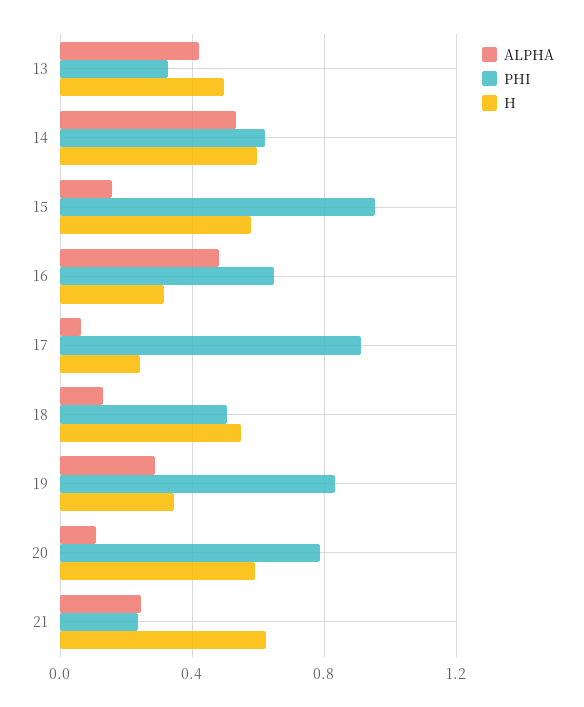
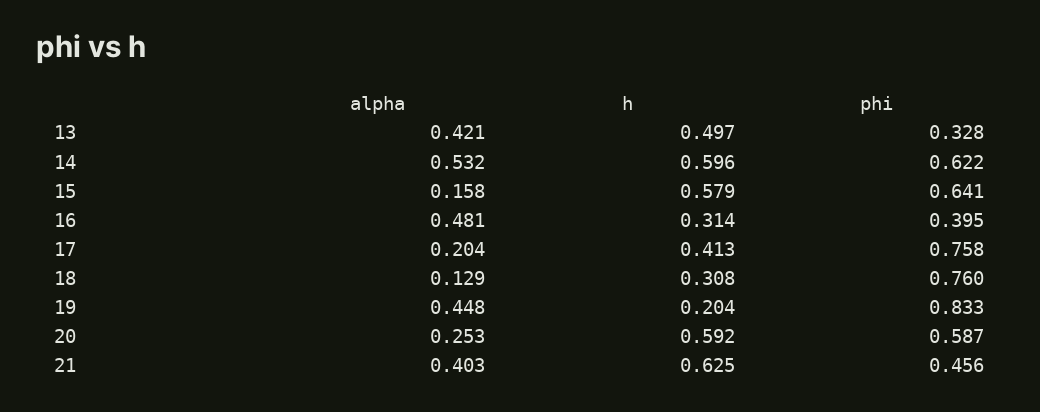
PHI, 15: 0.95 -> 0.641
PHI, 16: 0.65 -> 0.395
ALPHA, 17: 0.05 -> 0.204
PHI, 17: 0.9 -> 0.758
H, 17: 0.25 -> 0.413
PHI, 18: 0.5 -> 0.76
H, 18: 0.55 -> 0.308
ALPHA, 19: 0.3 -> 0.448
H, 19: 0.35 -> 0.204
ALPHA, 20: 0.1 -> 0.253
PHI, 20: 0.8 -> 0.587
ALPHA, 21: 0.25 -> 0.403
PHI, 21: 0.25 -> 0.456

